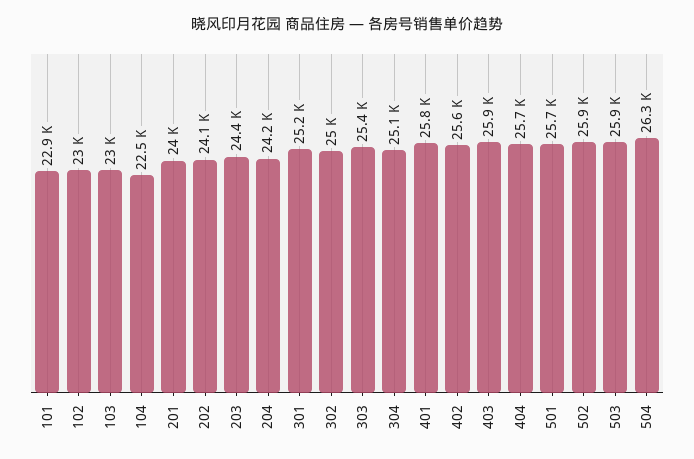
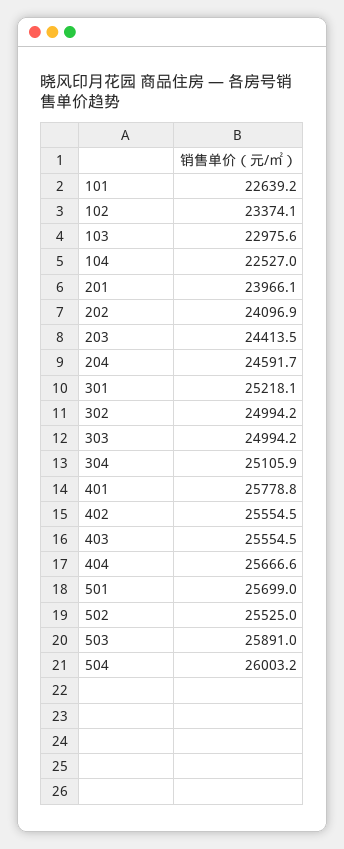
101: 22900 -> 22639.2
102: 23000 -> 23374.1
204: 24200 -> 24591.7
303: 25400 -> 24994.2
403: 25900 -> 25554.5
502: 25900 -> 25525
504: 26300 -> 26003.2

